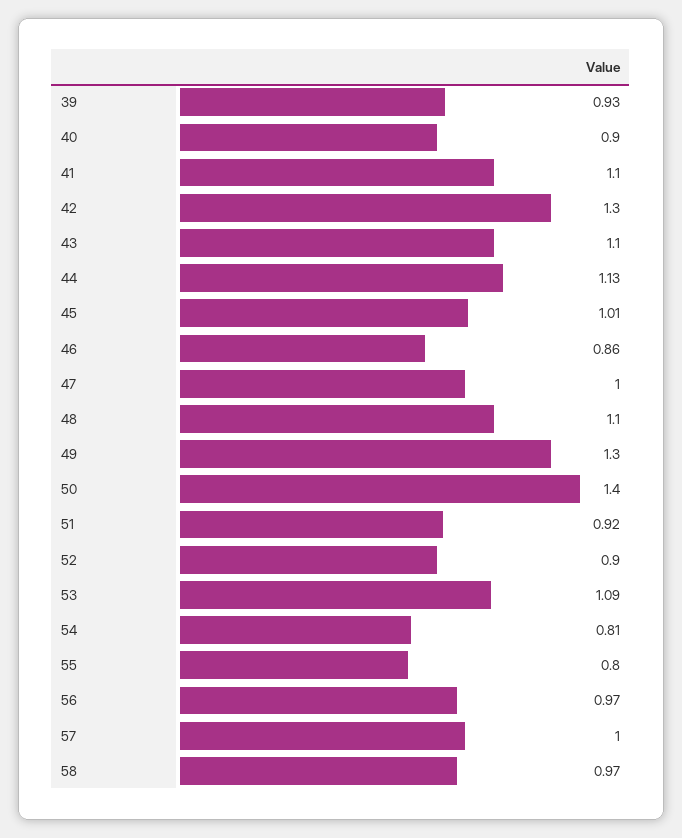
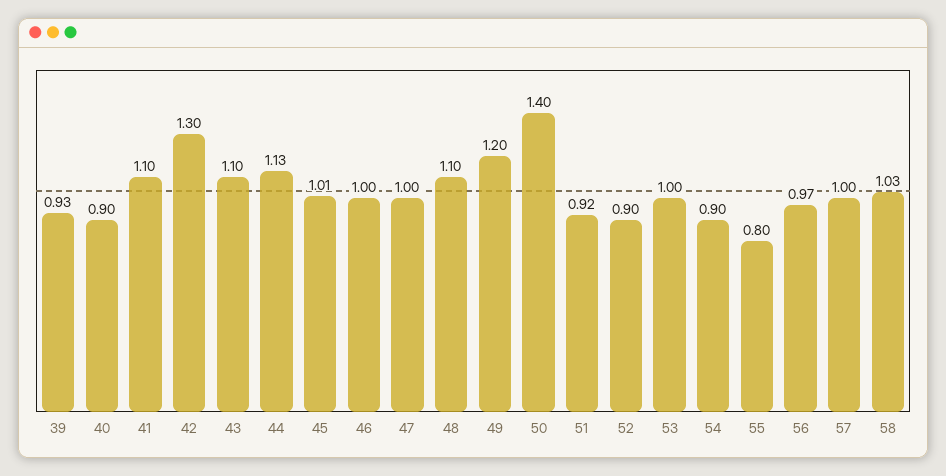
46: 0.86 -> 1
49: 1.3 -> 1.2
53: 1.09 -> 1
54: 0.81 -> 0.9
58: 0.97 -> 1.03

